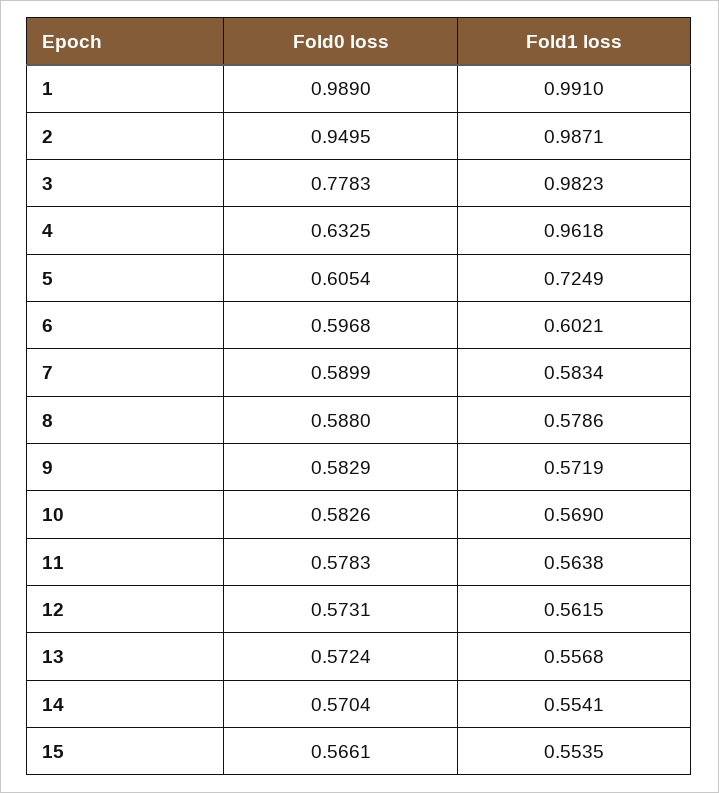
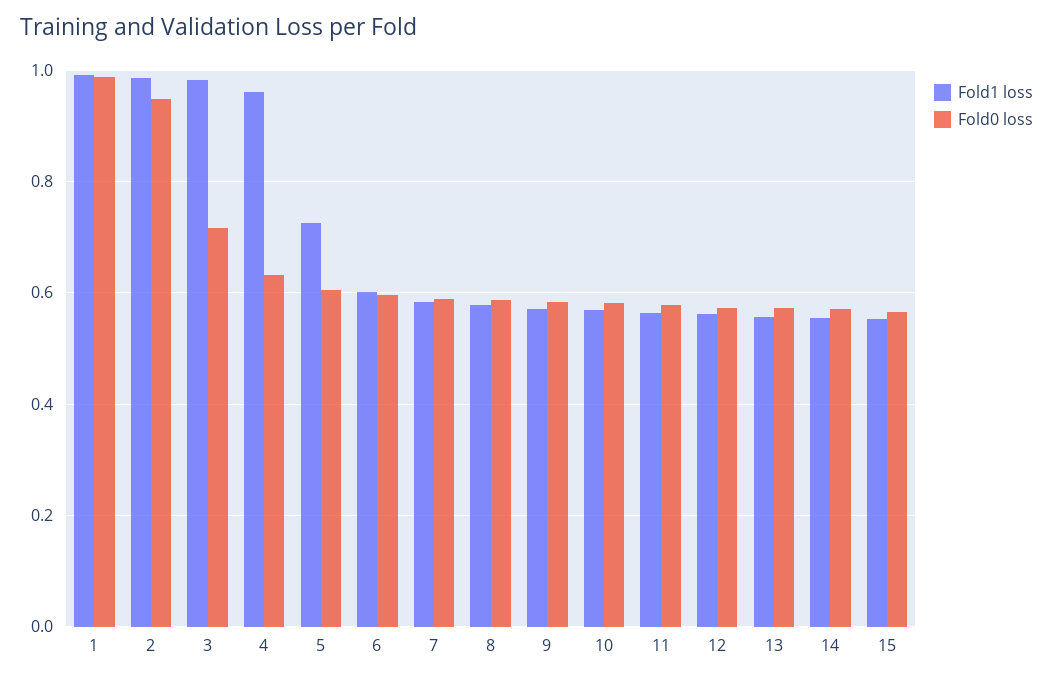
Fold0 loss, 3: 0.7783 -> 0.72

